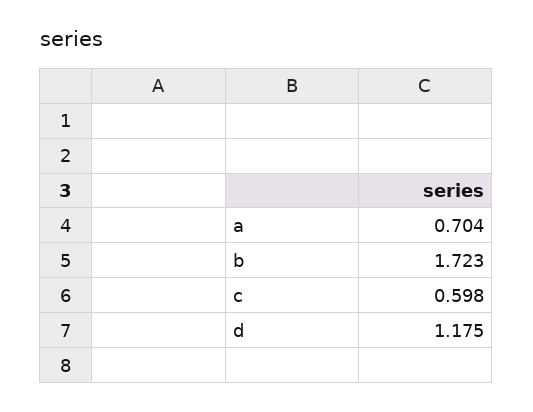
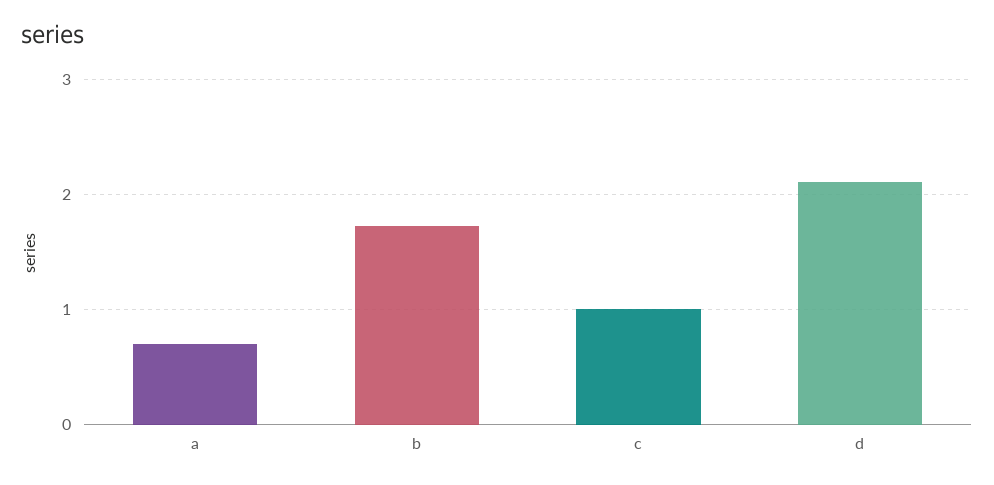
c: 0.598 -> 1
d: 1.175 -> 2.1

